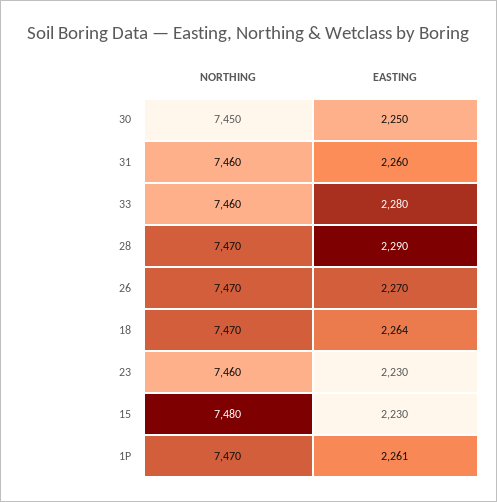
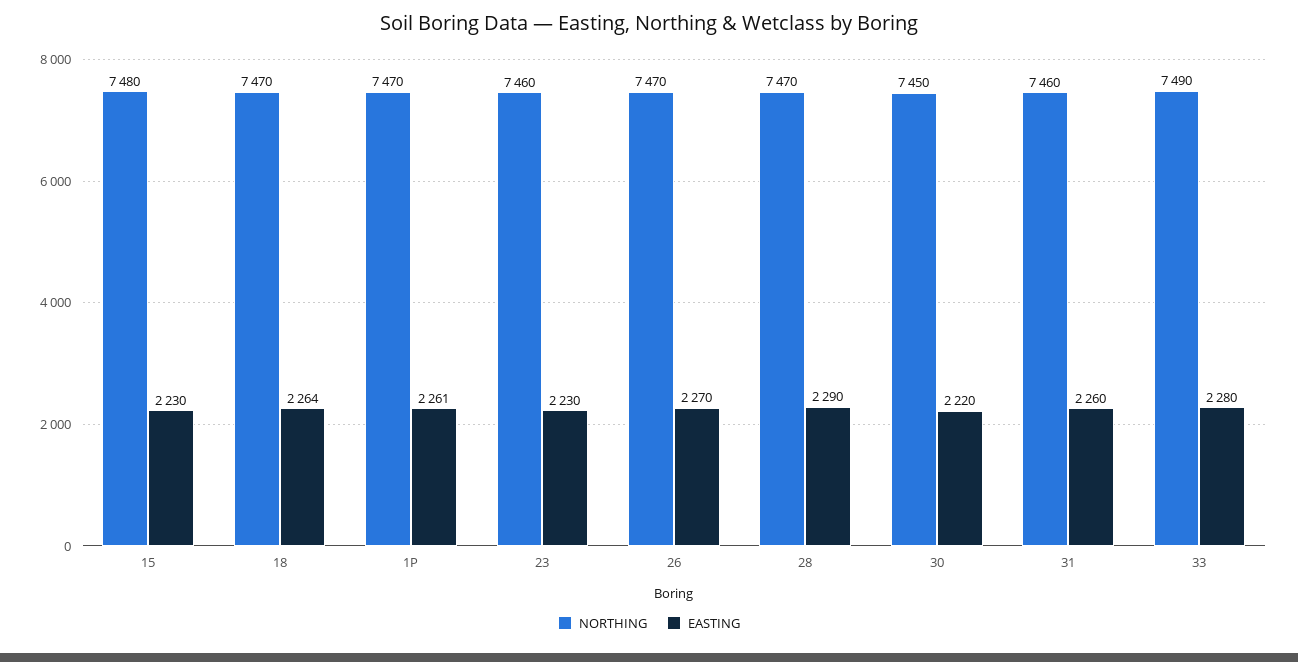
EASTING, 30: 2250 -> 2220
NORTHING, 33: 7460 -> 7490

